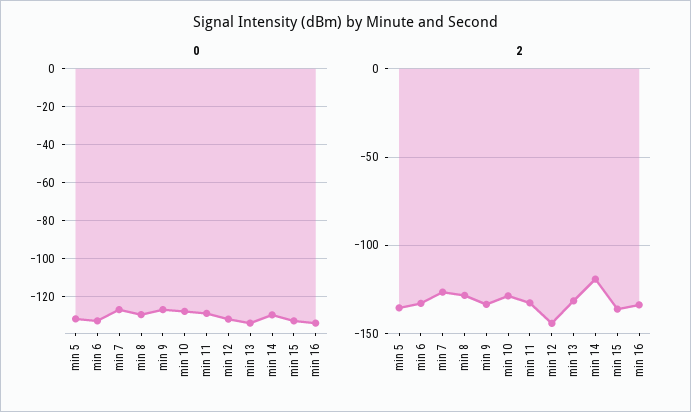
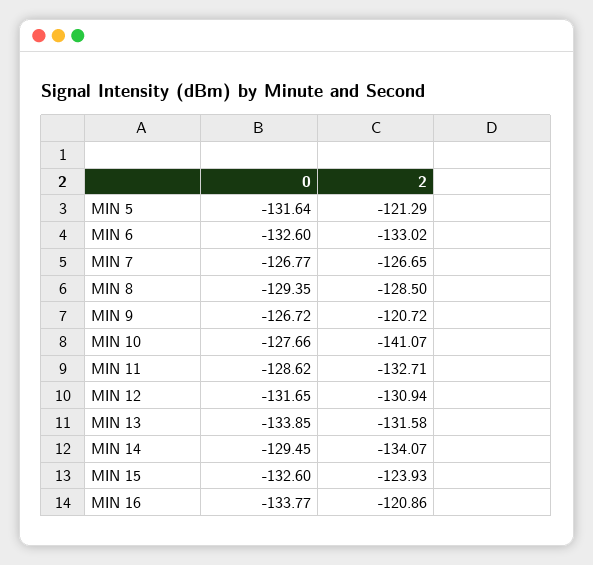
2, min 5: -135 -> -121.29
2, min 9: -135 -> -120.72
2, min 10: -130 -> -141.07
2, min 12: -145 -> -130.94
2, min 14: -120 -> -134.07
2, min 15: -135 -> -123.93
2, min 16: -135 -> -120.86

